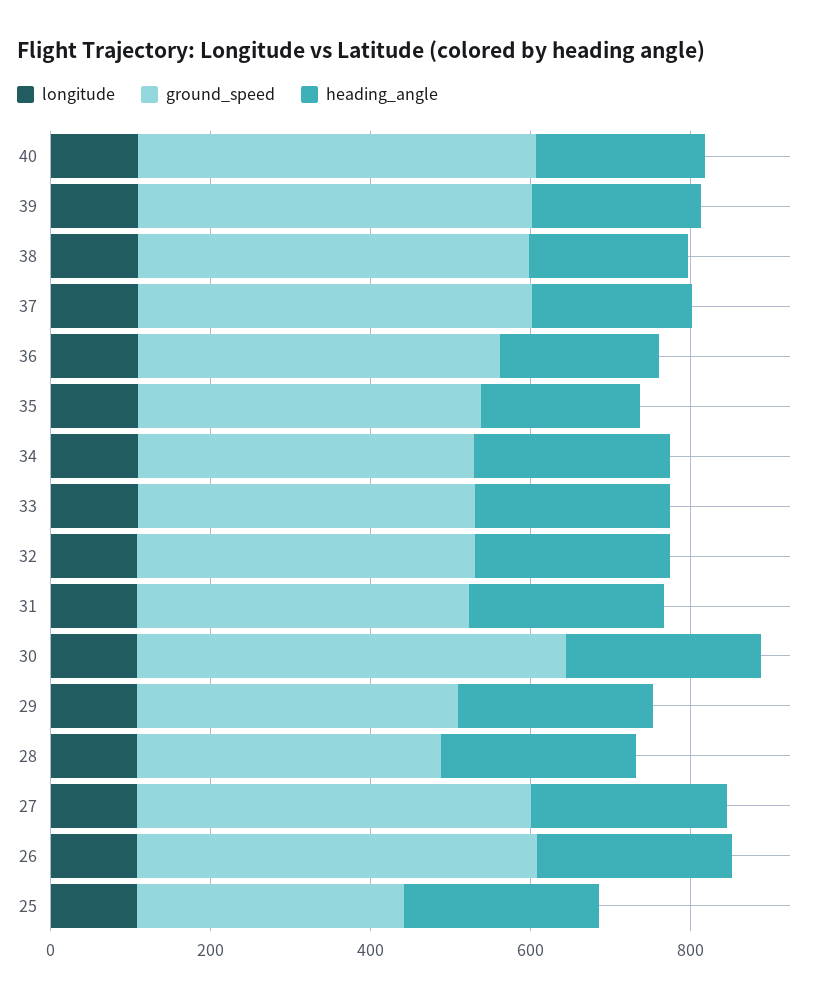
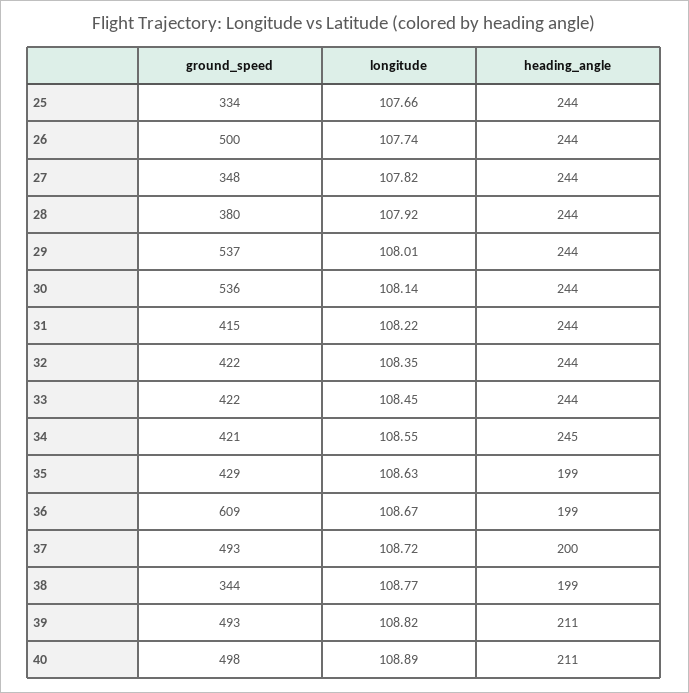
ground_speed, 38: 500 -> 344
ground_speed, 36: 450 -> 609
ground_speed, 29: 400 -> 537
ground_speed, 27: 500 -> 348

